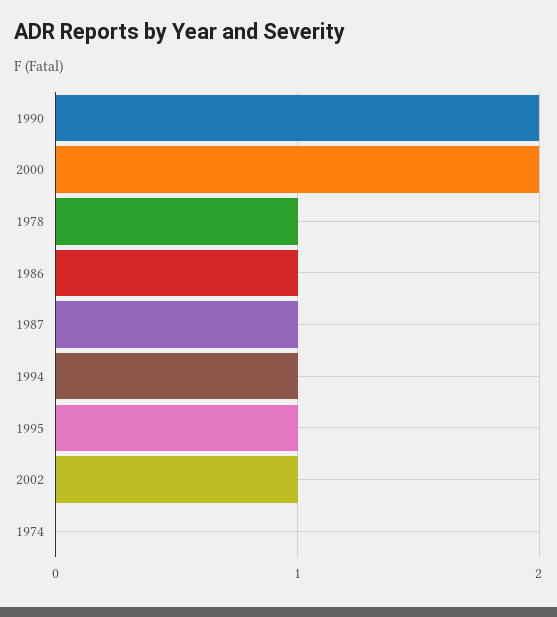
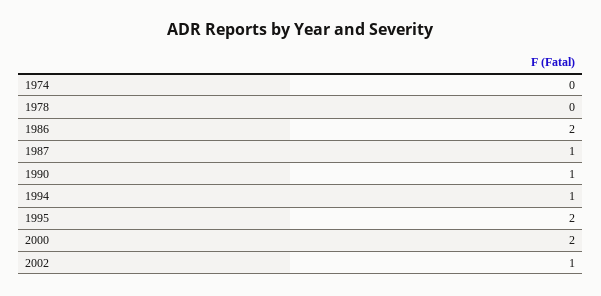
1990: 2 -> 1
1978: 1 -> 0
1986: 1 -> 2
1995: 1 -> 2

